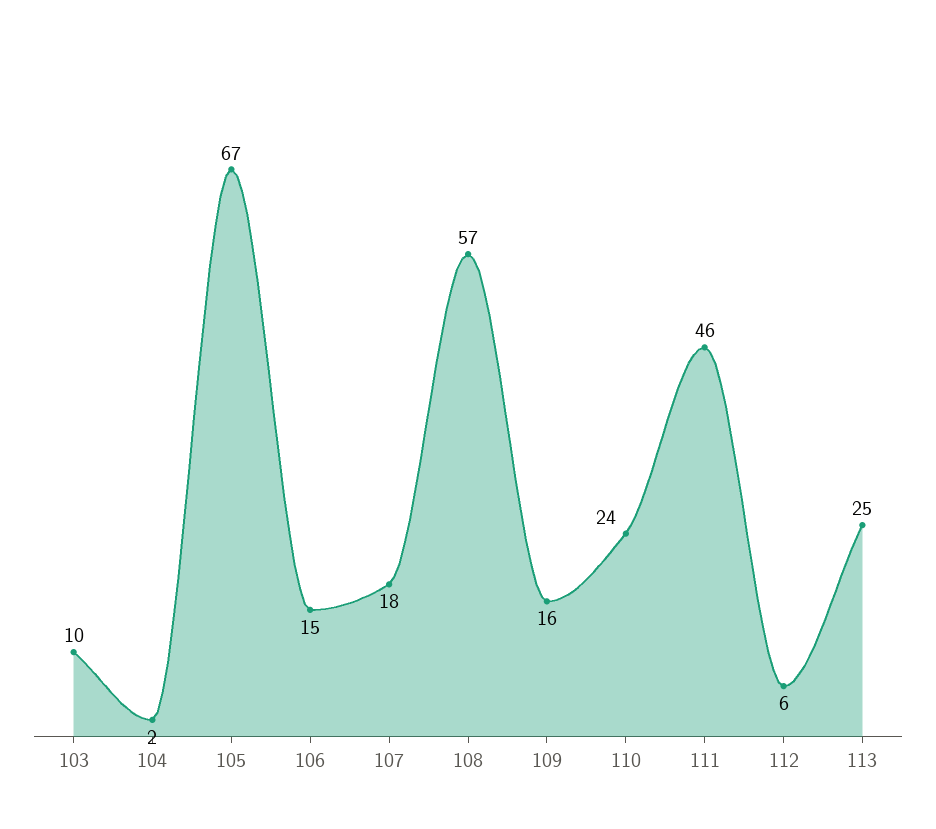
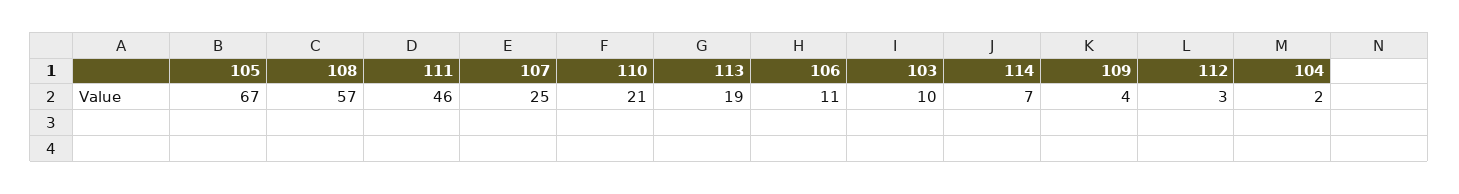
106: 15 -> 11
107: 18 -> 25
109: 16 -> 4
110: 24 -> 21
112: 6 -> 3
113: 25 -> 19
114: none -> 7

